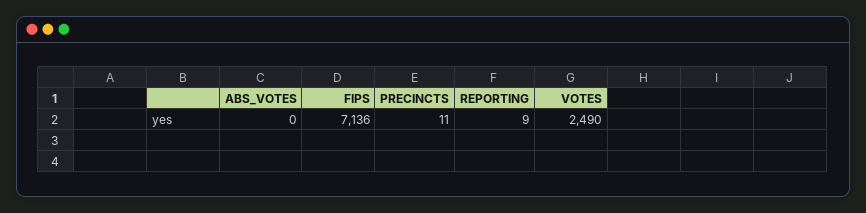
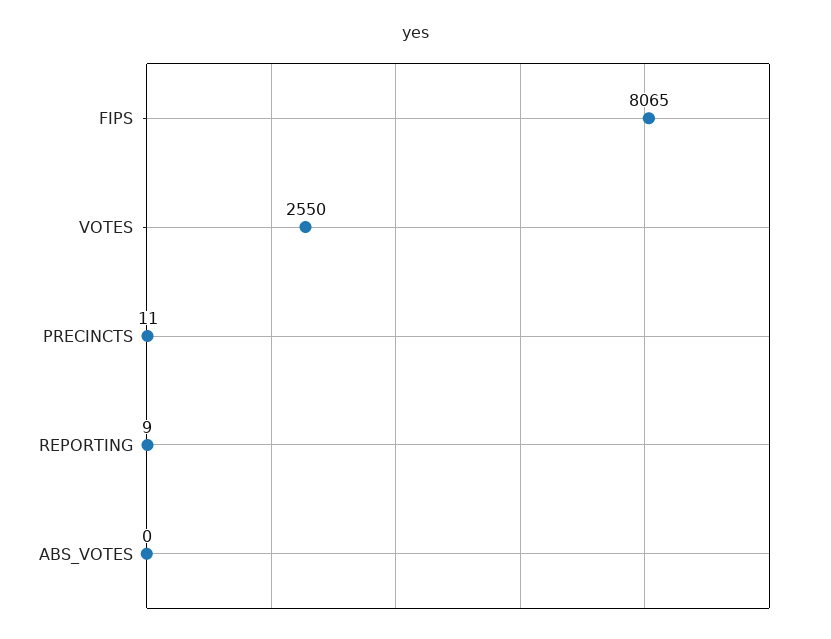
FIPS: 7136 -> 8065
VOTES: 2490 -> 2550

